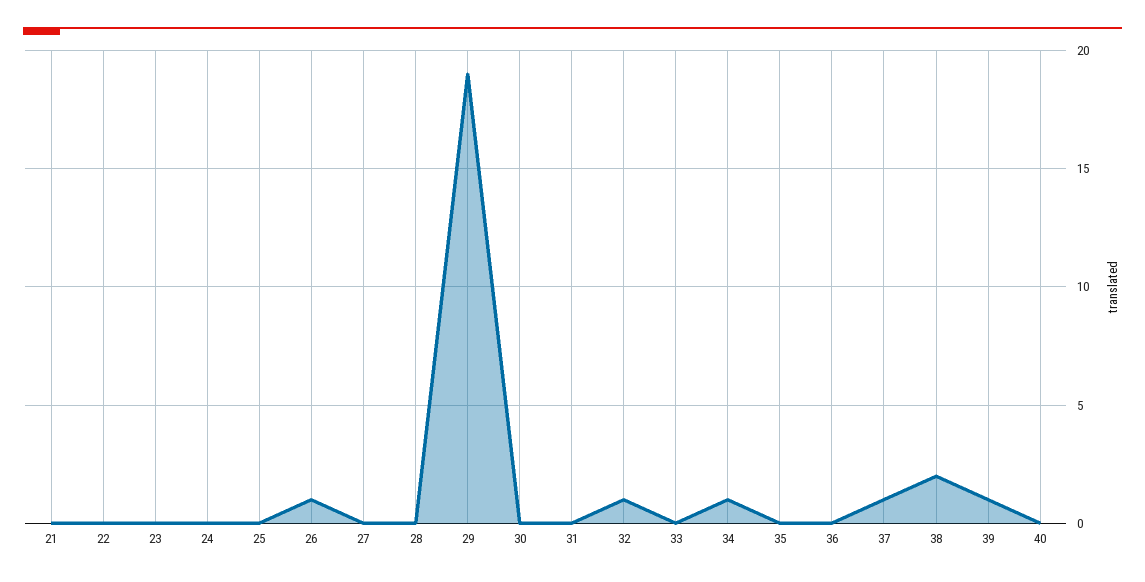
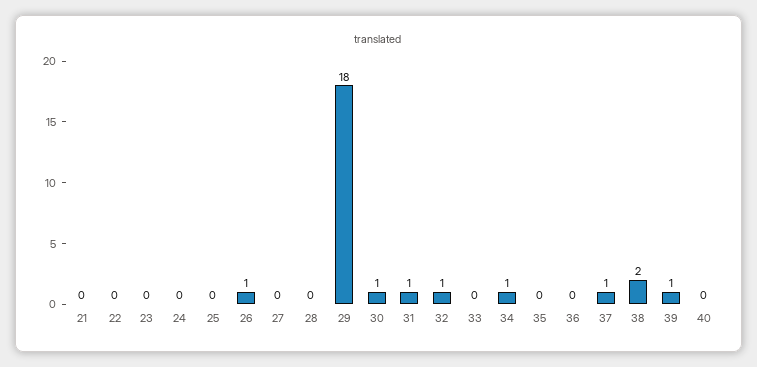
29: 19 -> 18
30: 0 -> 1
31: 0 -> 1

